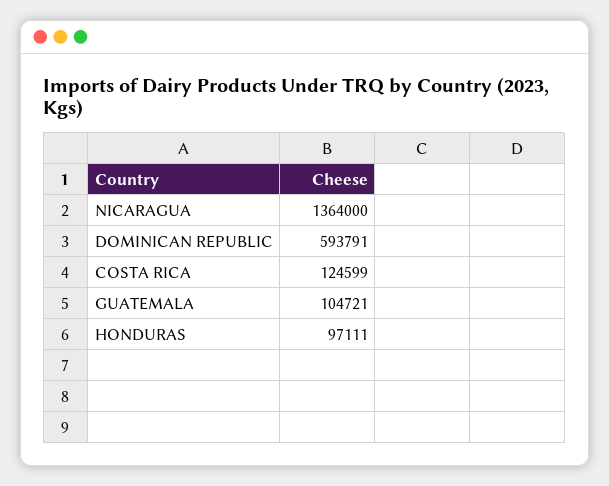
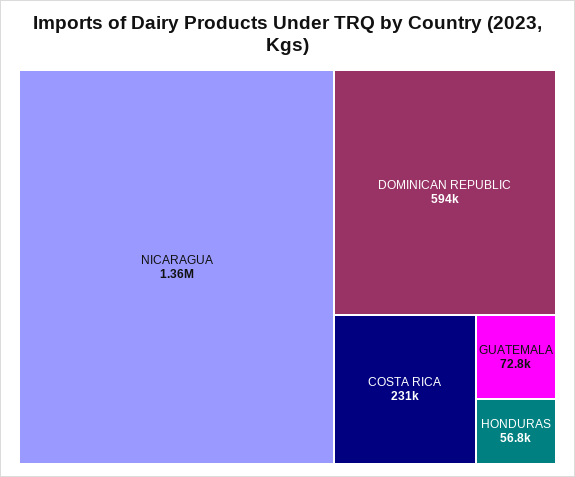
COSTA RICA: 124599 -> 231000
GUATEMALA: 104721 -> 72800
HONDURAS: 97111 -> 56800

